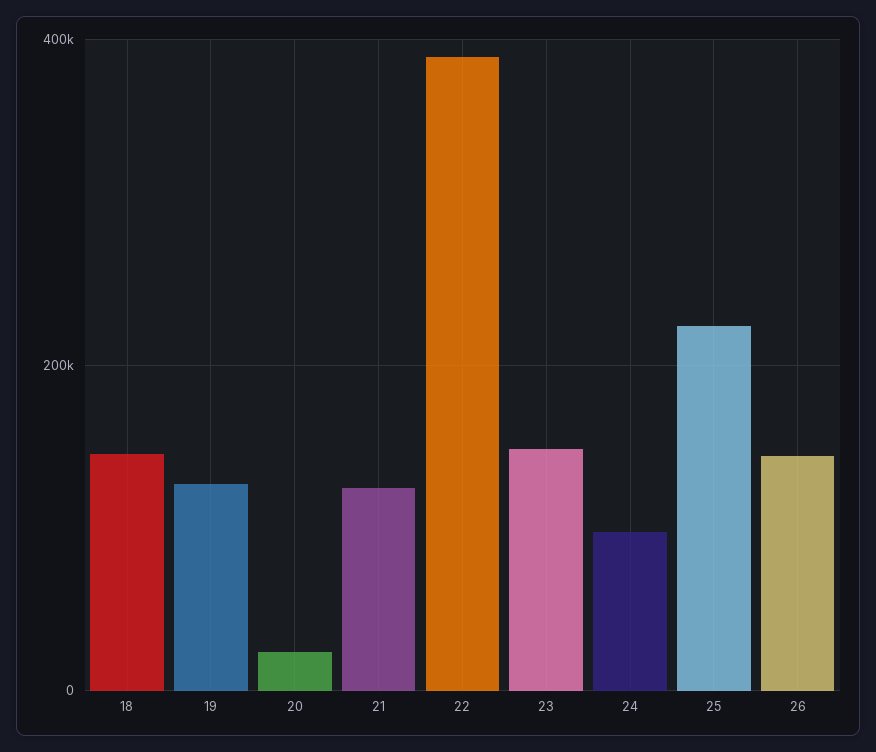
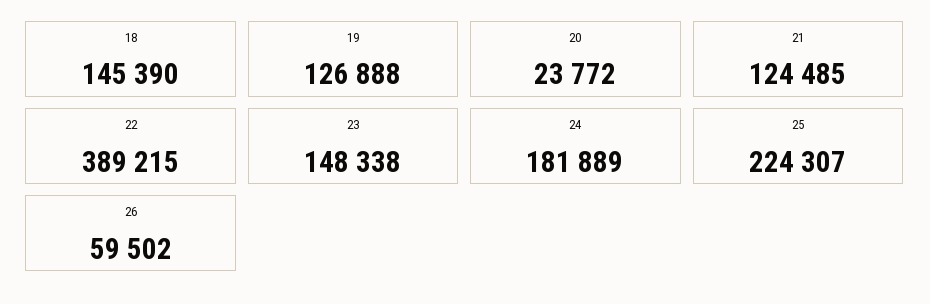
24: 100000 -> 181889
26: 140000 -> 59502

